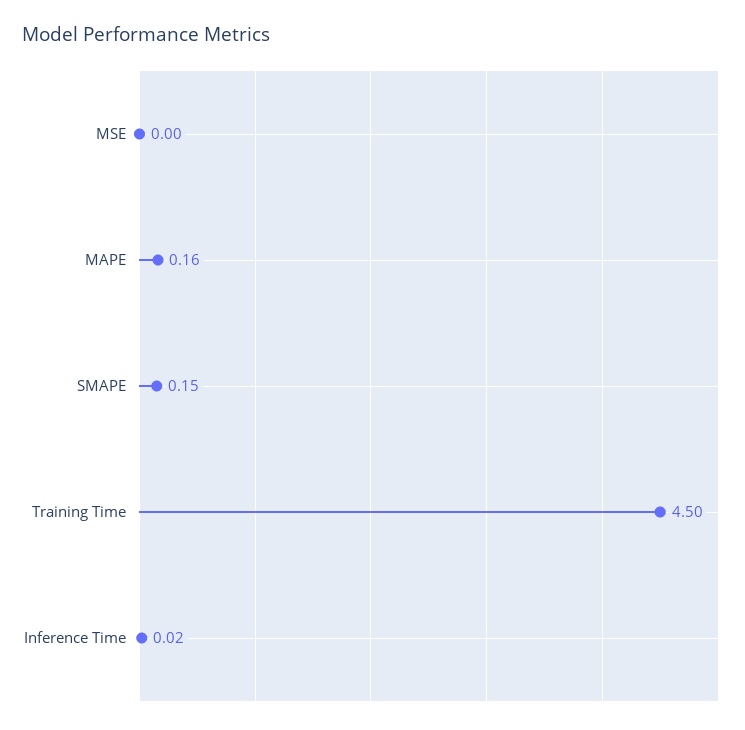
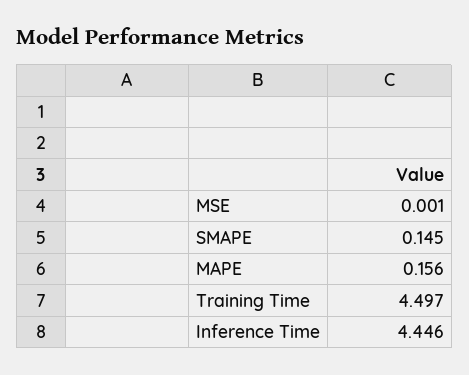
Inference Time: 0.02 -> 4.446

